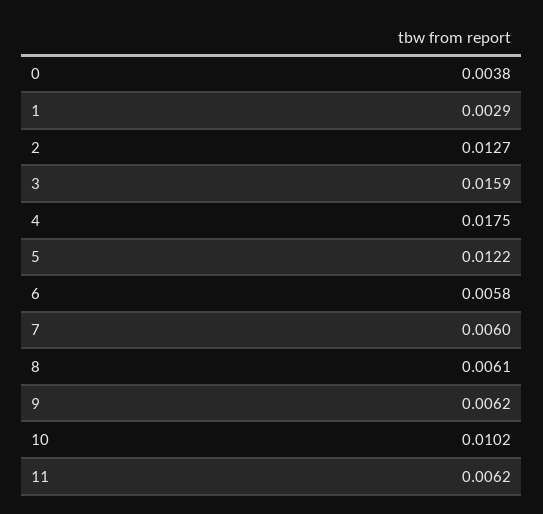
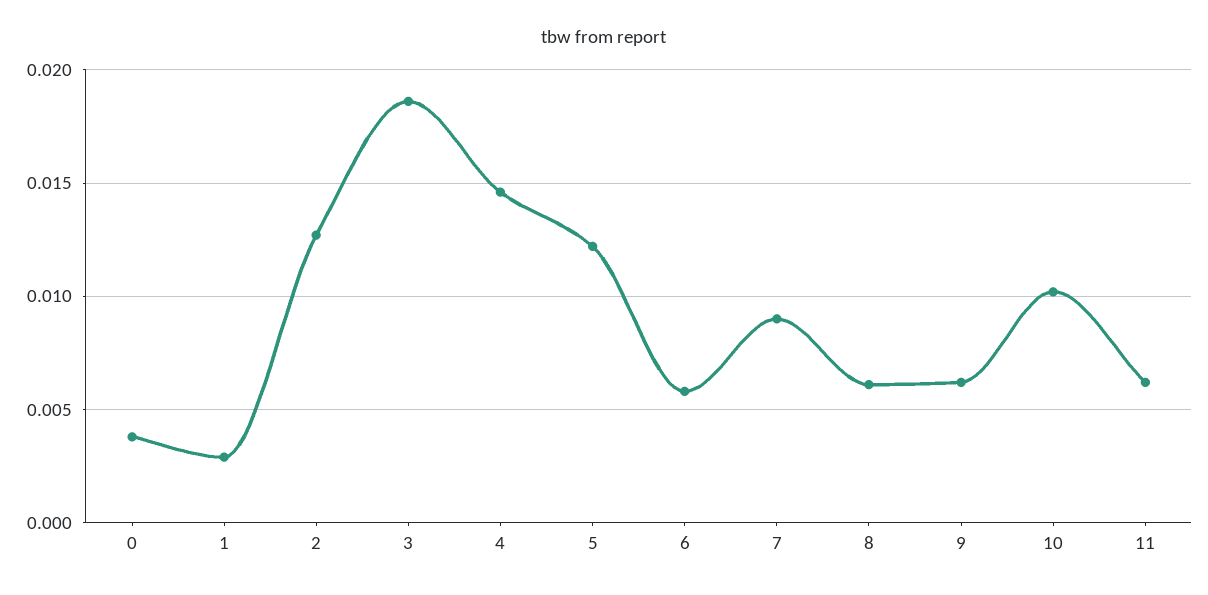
3: 0.0159 -> 0.0185
4: 0.0175 -> 0.0145
7: 0.006 -> 0.009

